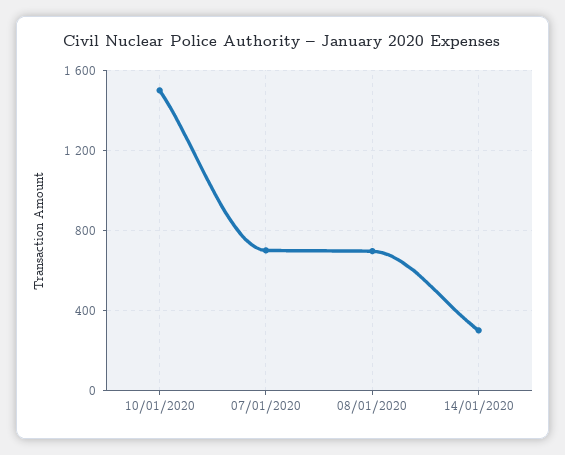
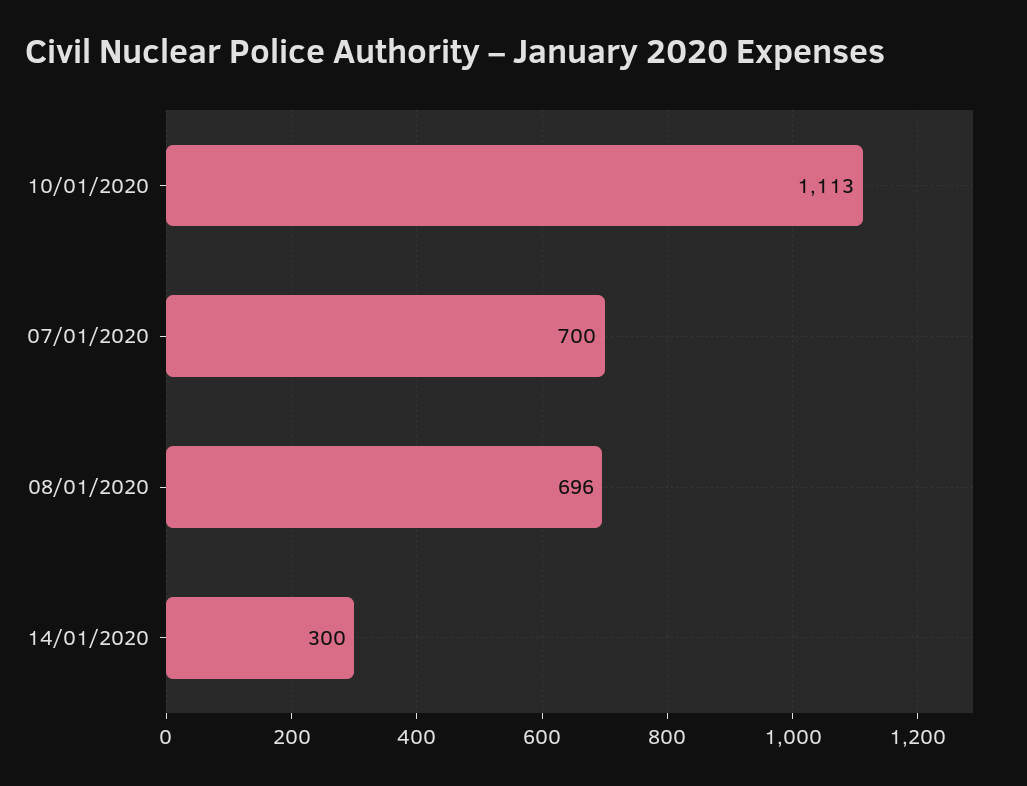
10/01/2020: 1500 -> 1113

